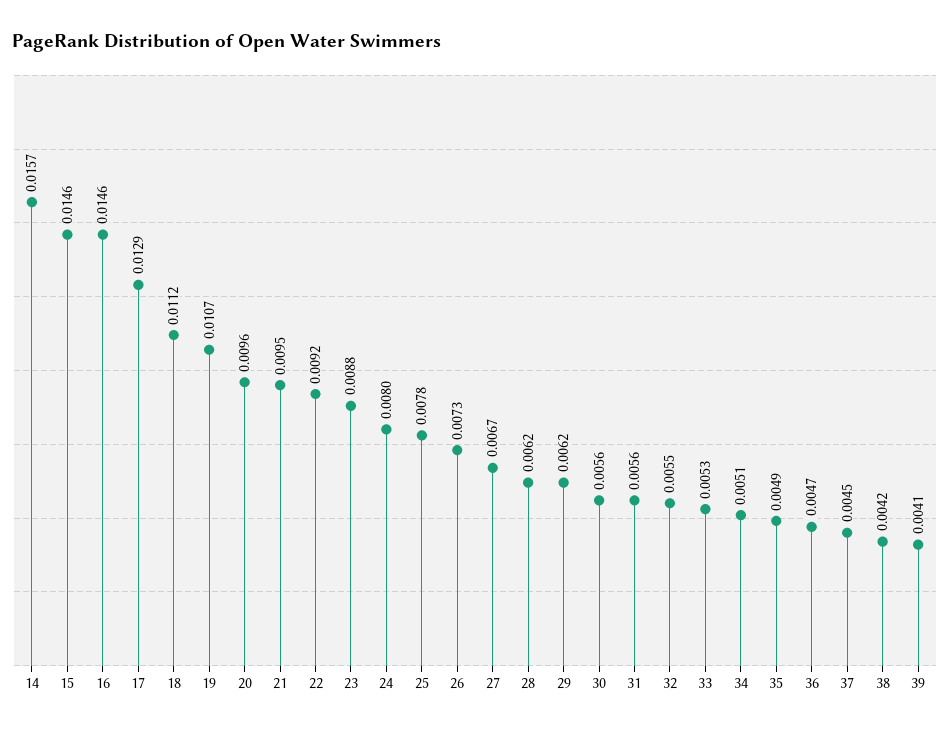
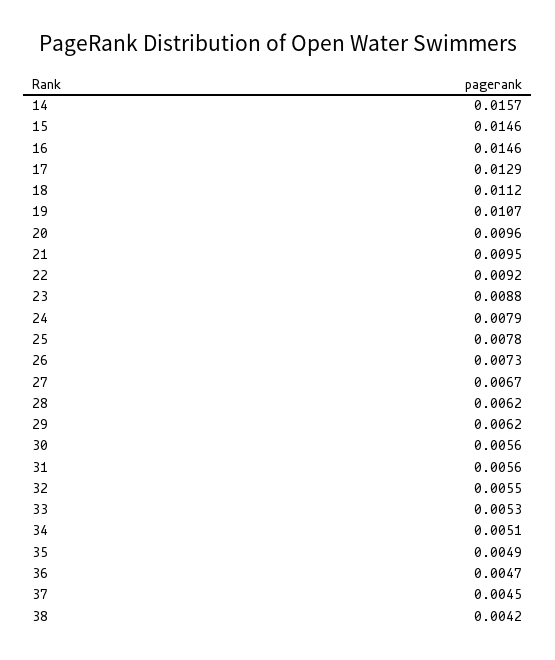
24: 0.008 -> 0.0079
39: 0.0041 -> none

